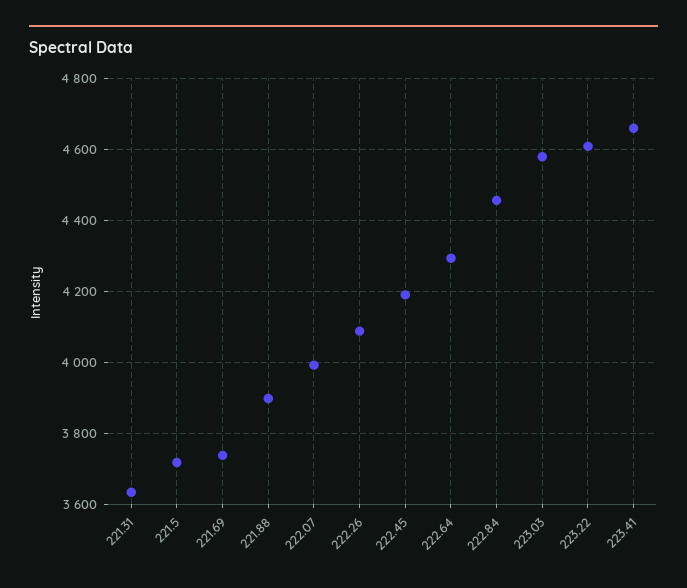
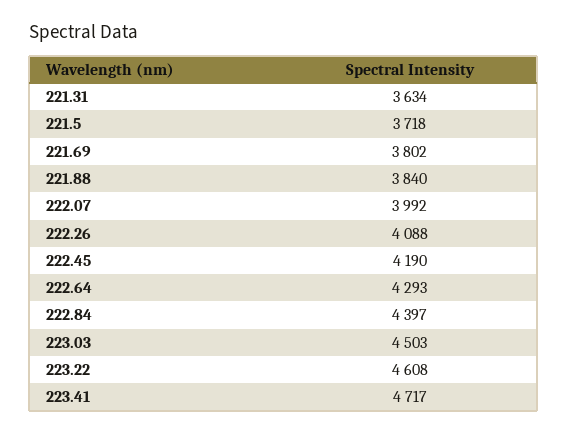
221.69: 3740 -> 3802
221.88: 3900 -> 3840
222.84: 4460 -> 4397
223.03: 4580 -> 4503
223.41: 4660 -> 4717

